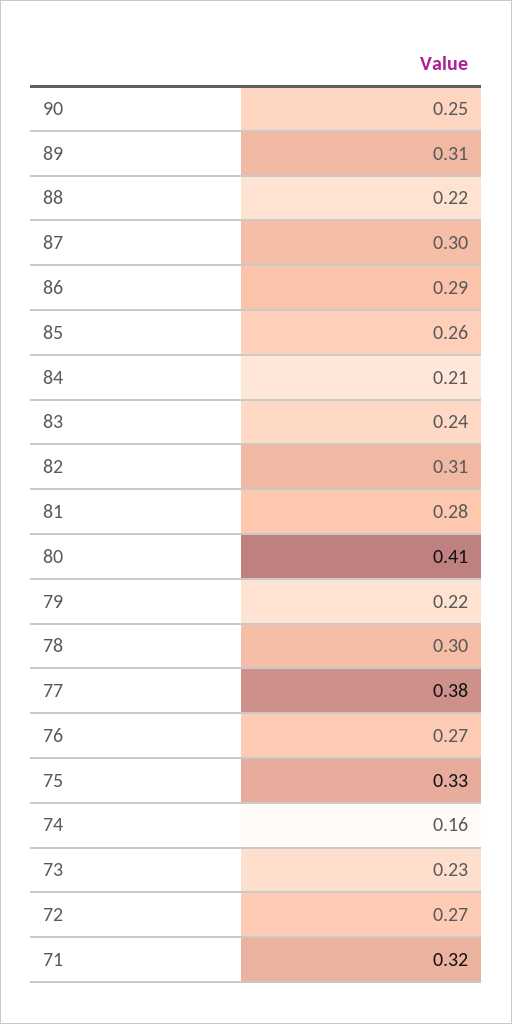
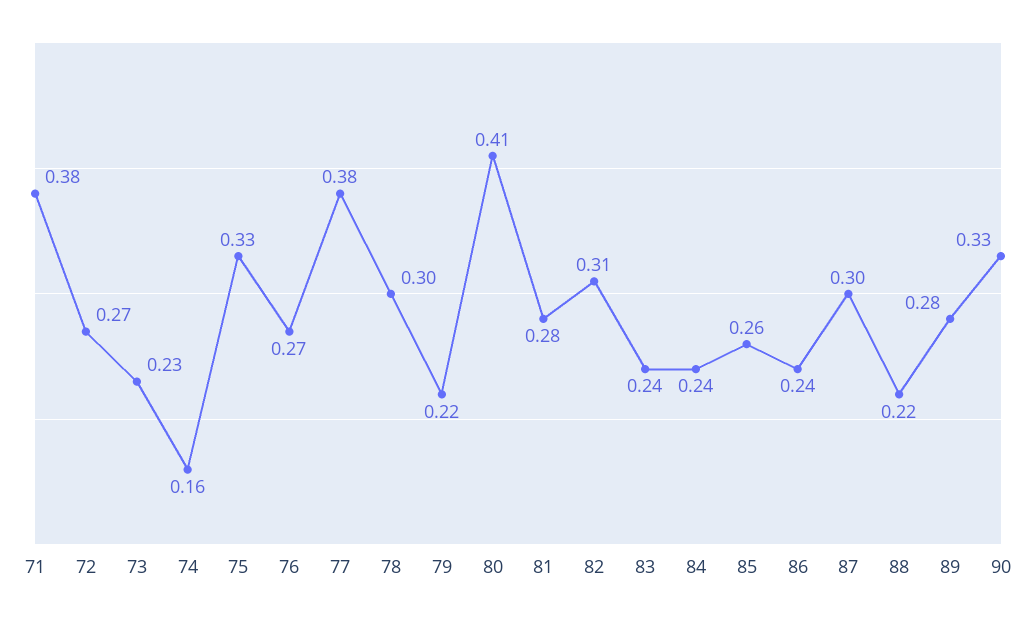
90: 0.25 -> 0.33
89: 0.31 -> 0.28
86: 0.29 -> 0.24
84: 0.21 -> 0.24
71: 0.32 -> 0.38

